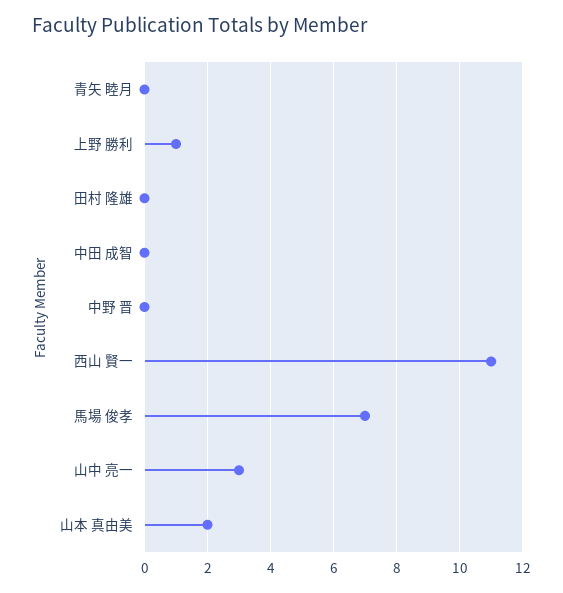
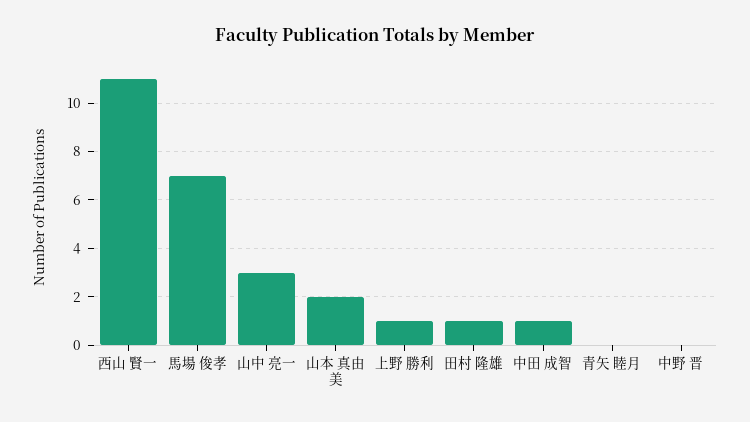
田村 隆雄: 0 -> 1
中田 成智: 0 -> 1

